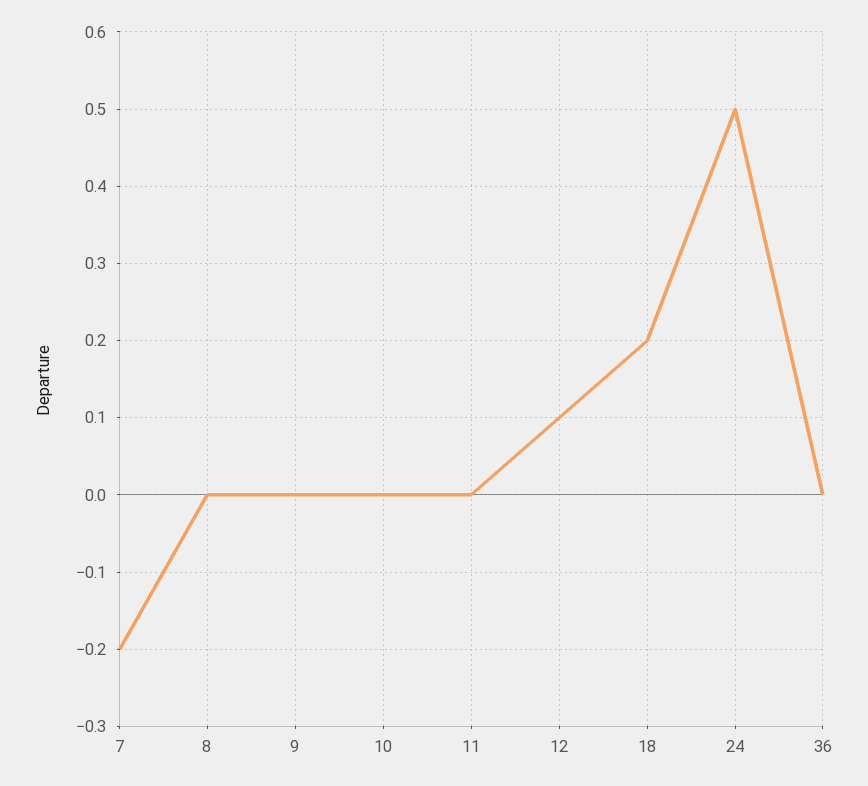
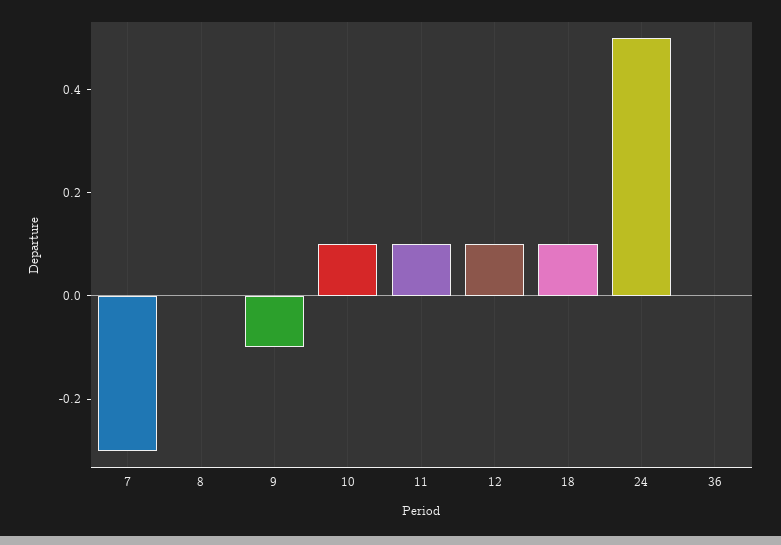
7: -0.2 -> -0.3
9: 0 -> -0.1
10: 0 -> 0.1
11: 0 -> 0.1
18: 0.2 -> 0.1

